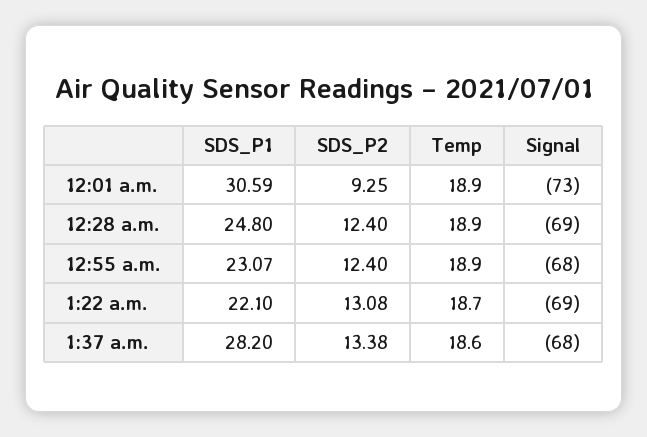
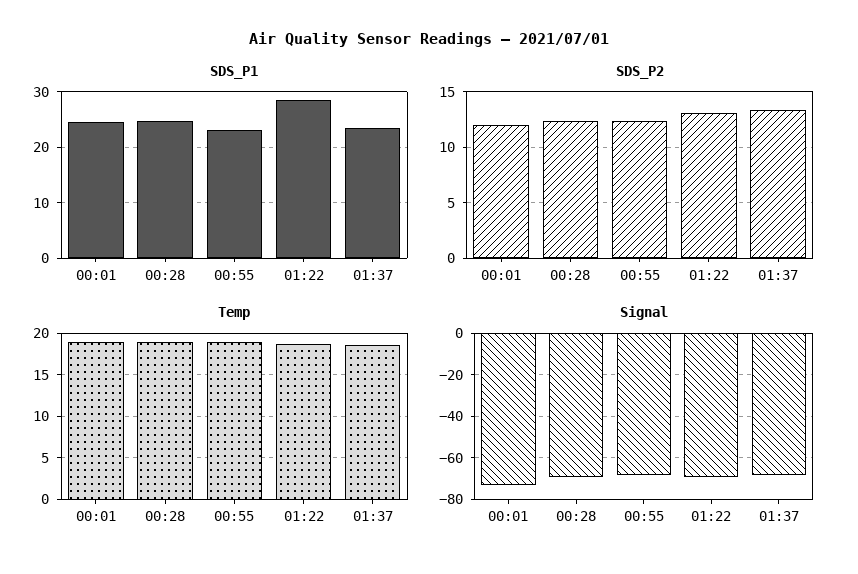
SDS_P1, 12:01 a.m.: 30.59 -> 24
SDS_P2, 12:01 a.m.: 9.25 -> 12
SDS_P1, 1:22 a.m.: 22.1 -> 28
SDS_P1, 1:37 a.m.: 28.2 -> 24

